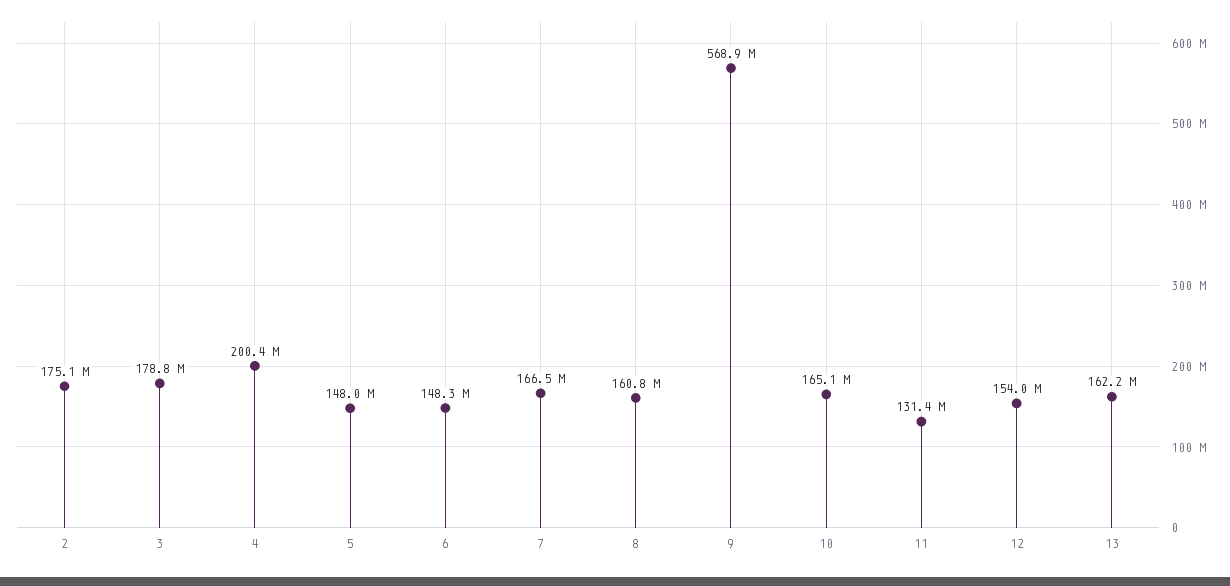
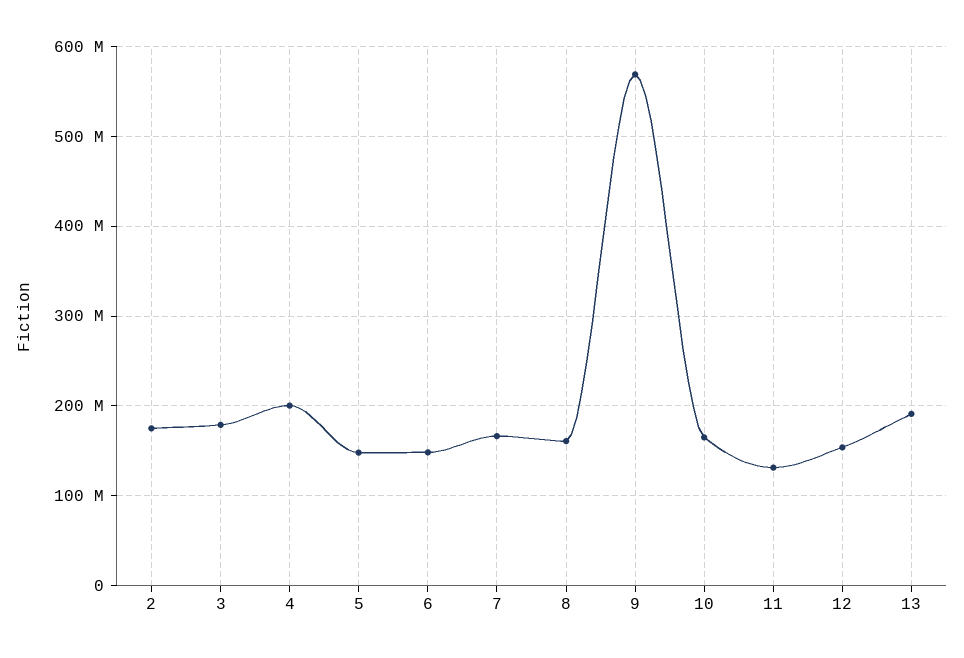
13: 162200000 -> 190000000

